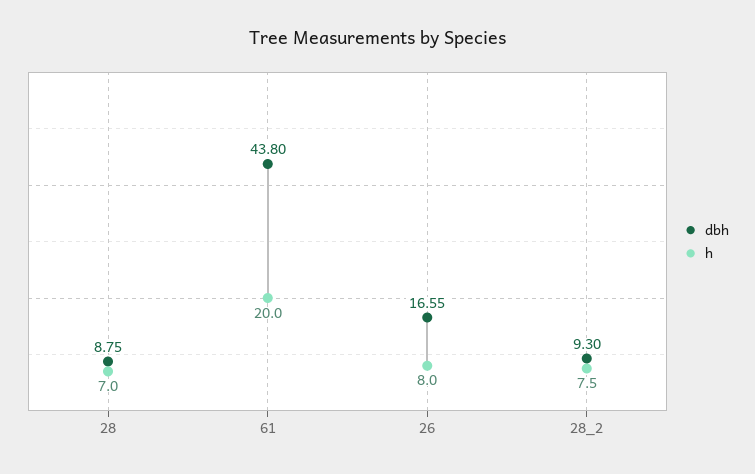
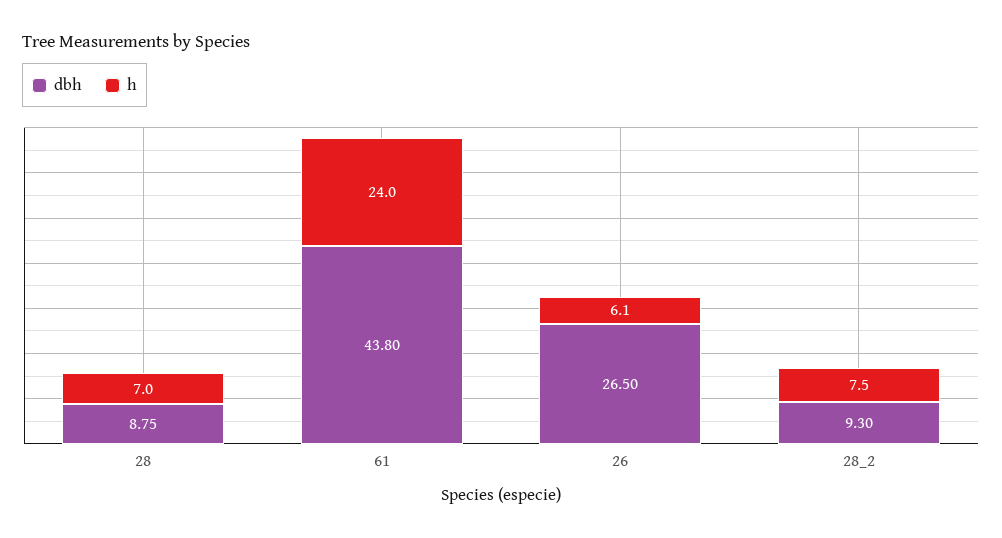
h, 61: 20 -> 24
dbh, 26: 16.55 -> 26.5
h, 26: 8 -> 6.1

